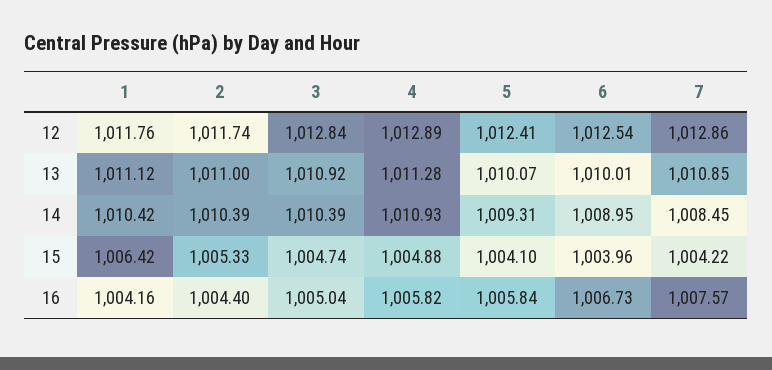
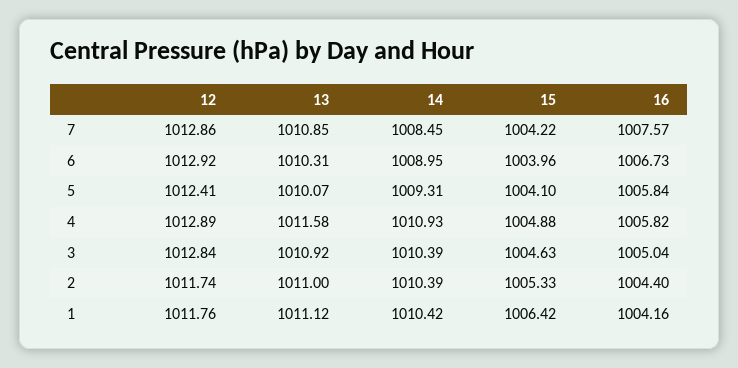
6, 12: 1012.54 -> 1012.92
4, 13: 1011.28 -> 1011.58
6, 13: 1010.01 -> 1010.31
3, 15: 1004.74 -> 1004.63

